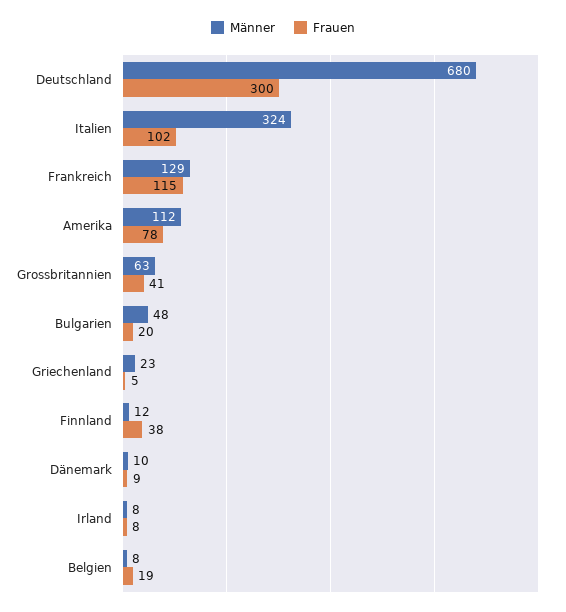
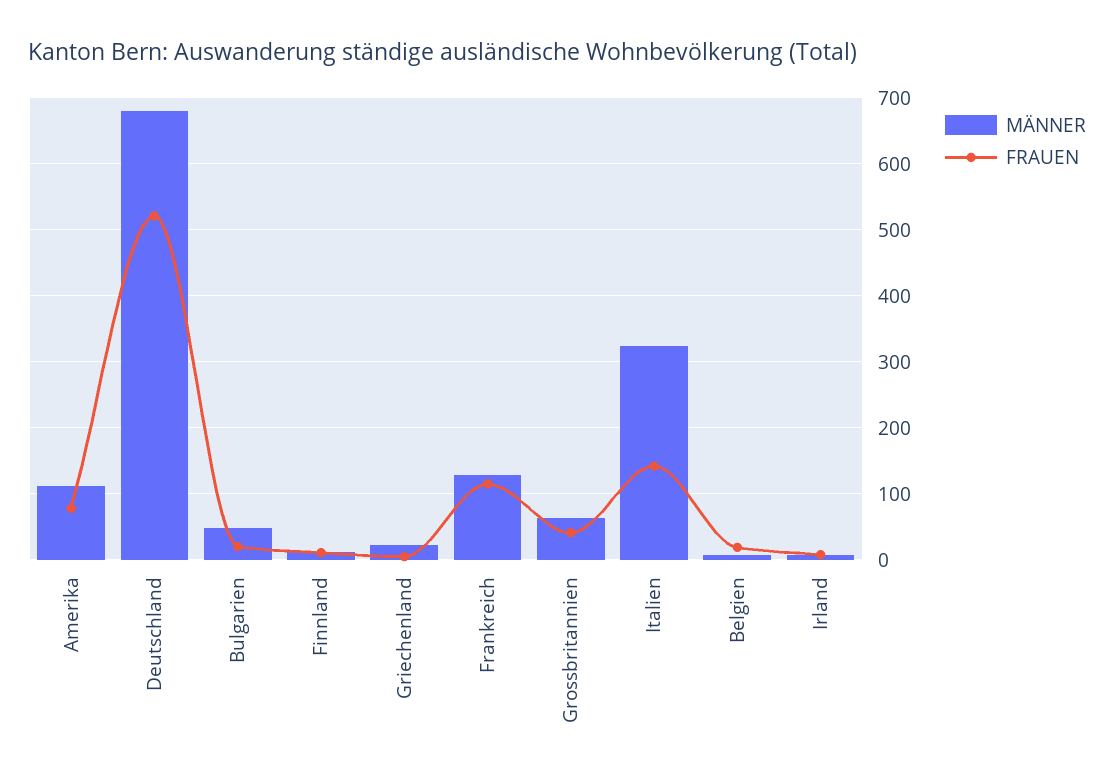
Frauen, Deutschland: 300 -> 520
Frauen, Italien: 102 -> 140
Frauen, Finnland: 38 -> 10
Männer, Dänemark: 10 -> none
Frauen, Dänemark: 9 -> none

